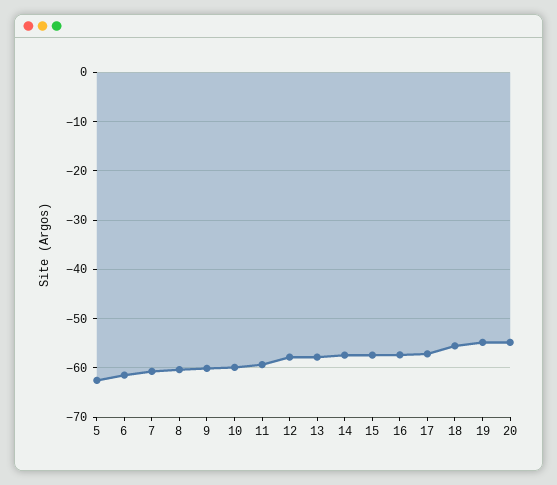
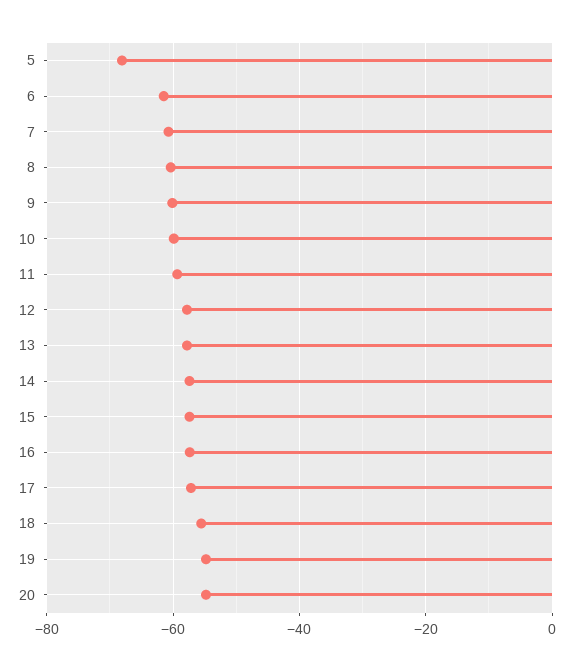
5: -62 -> -68

